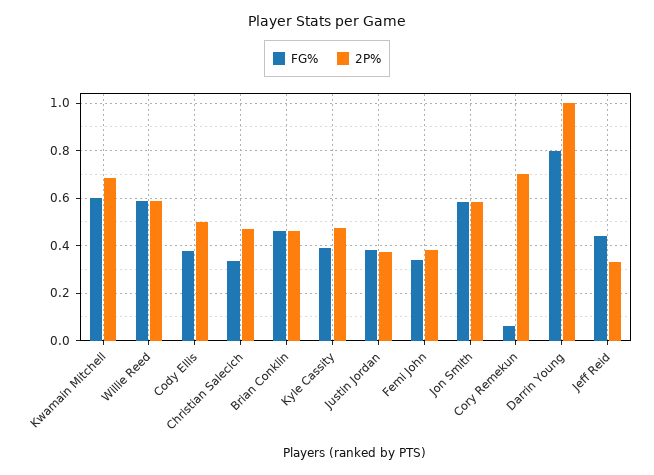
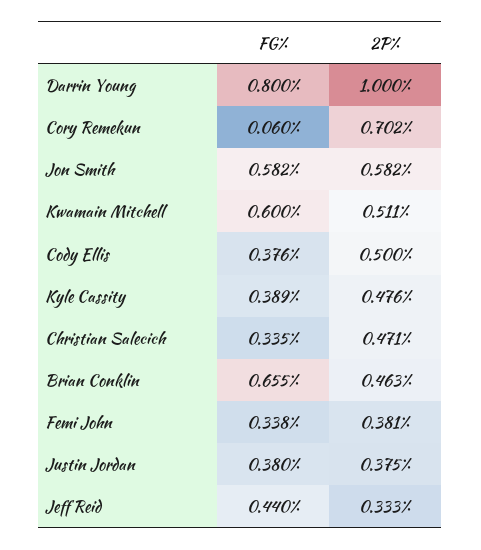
2P%, Kwamain Mitchell: 0.7 -> 0.511
FG%, Willie Reed: 0.6 -> none
2P%, Willie Reed: 0.6 -> none
FG%, Brian Conklin: 0.45 -> 0.655

